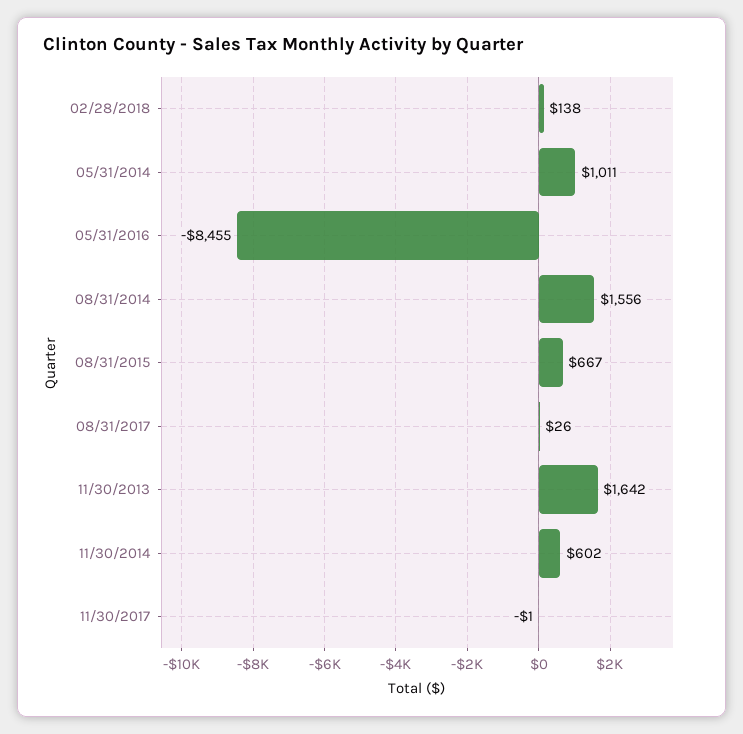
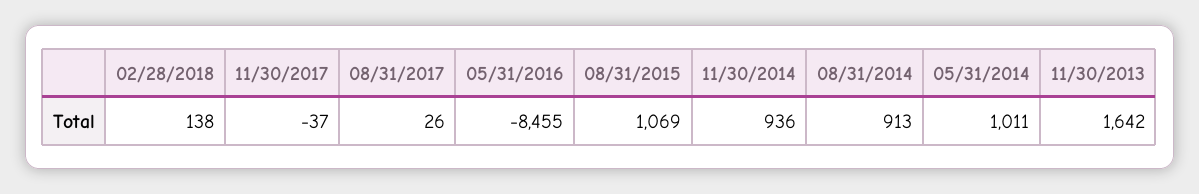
08/31/2014: 1556 -> 913
08/31/2015: 667 -> 1069
11/30/2014: 602 -> 936
11/30/2017: -1 -> -37

